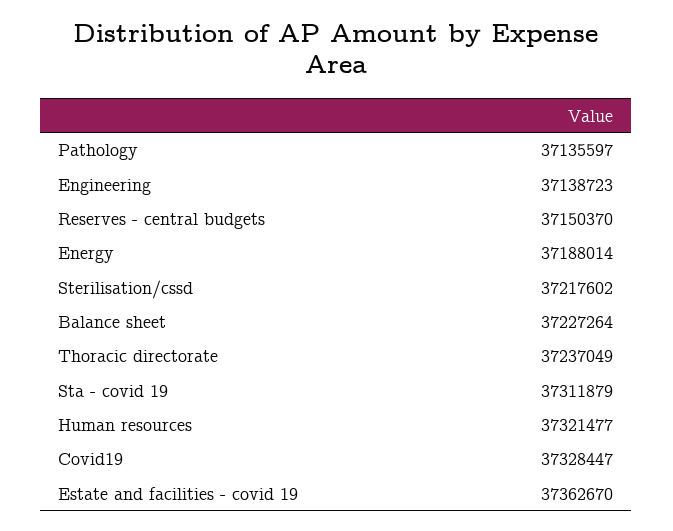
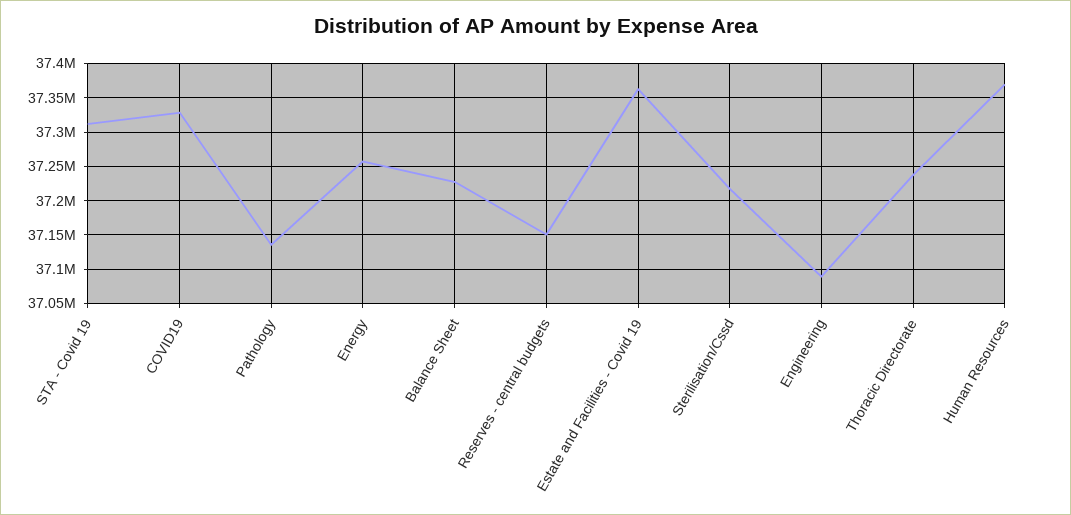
Engineering: 37138723 -> 37090000
Energy: 37188014 -> 37260000
Human resources: 37321477 -> 37370000

